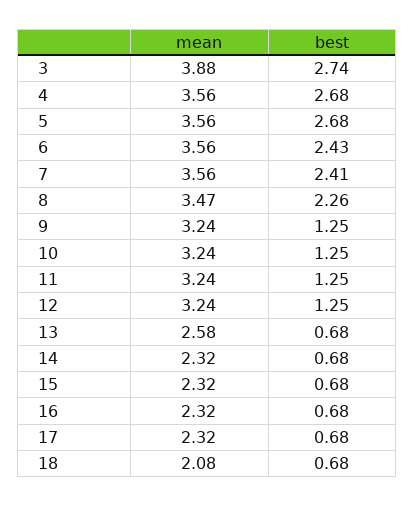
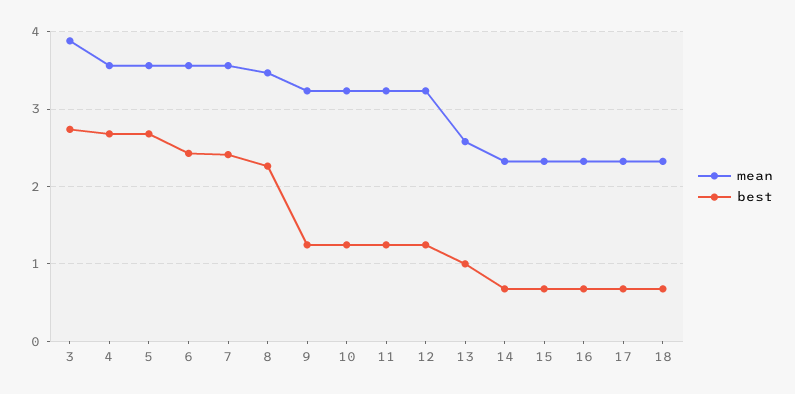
best, 13: 0.68 -> 1
mean, 18: 2.08 -> 2.3

